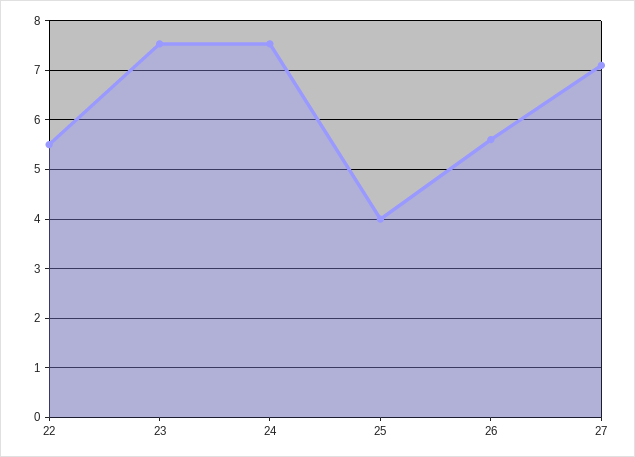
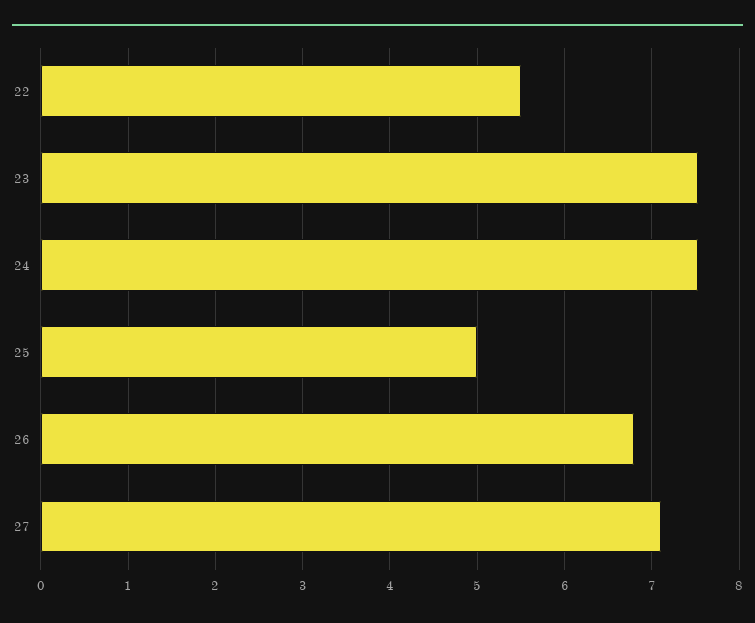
25: 4 -> 5
26: 5.6 -> 6.8

